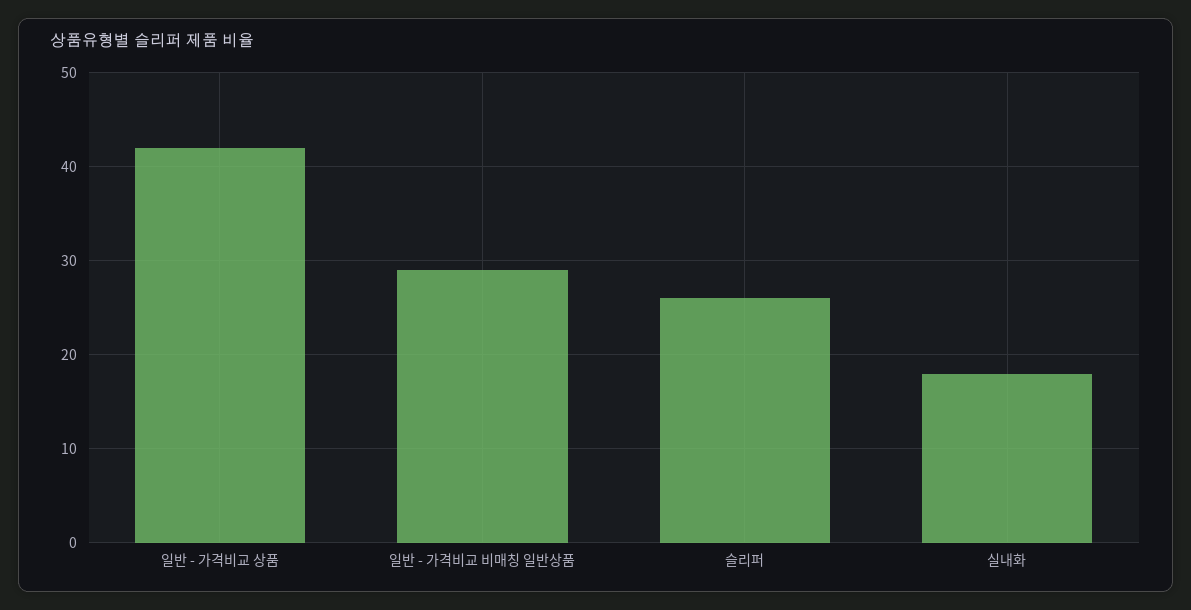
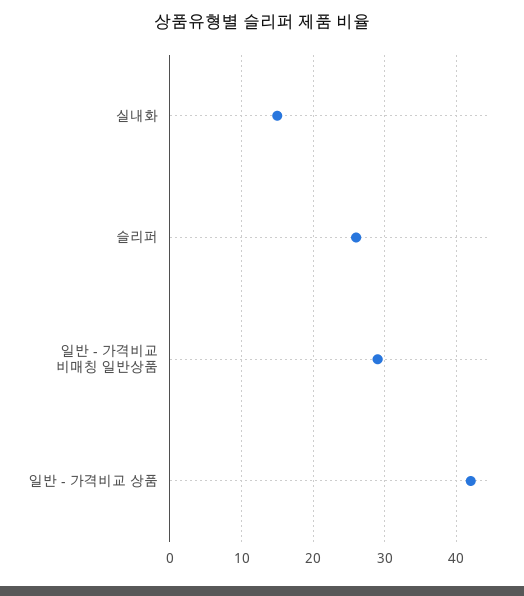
실내화: 18 -> 15

